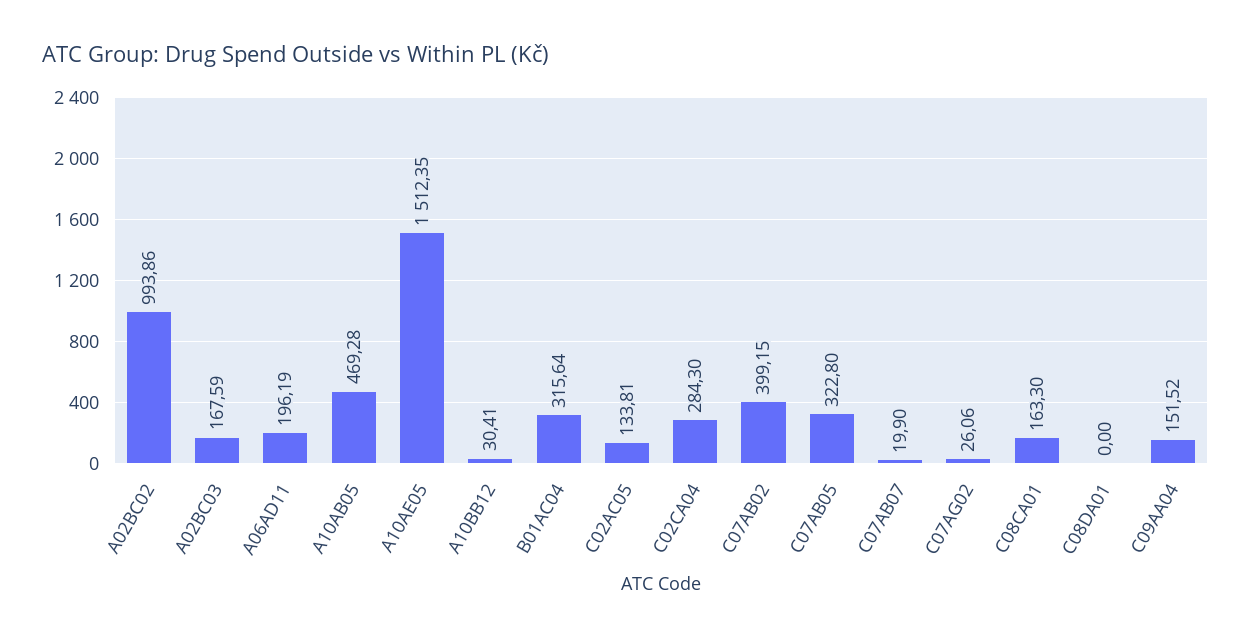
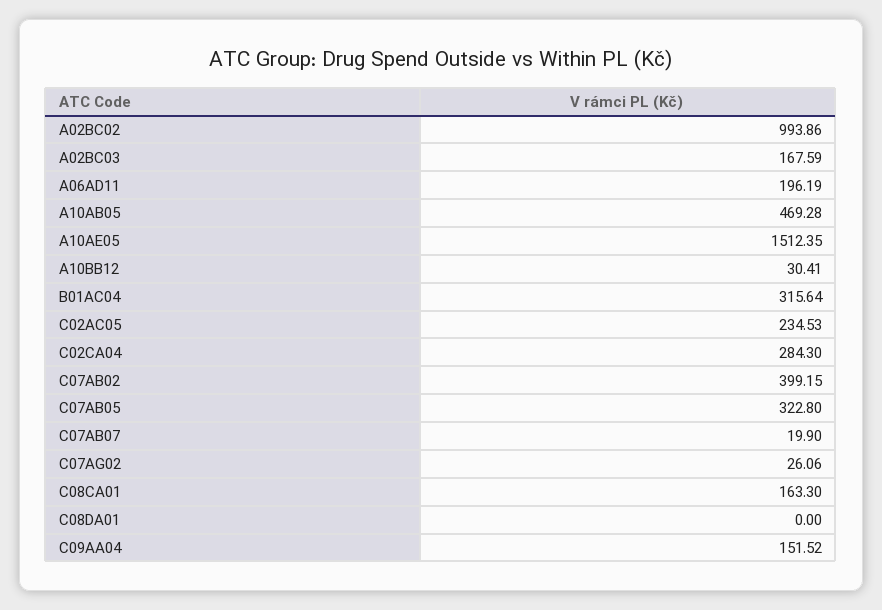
C02AC05: 133.81 -> 234.53

